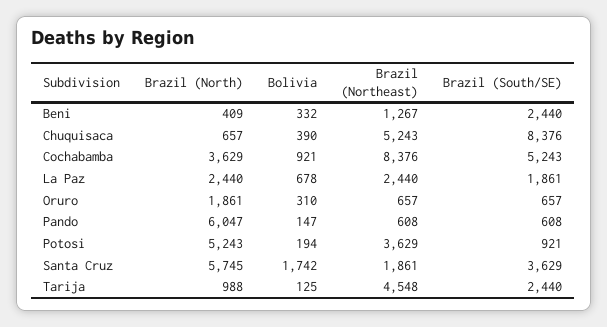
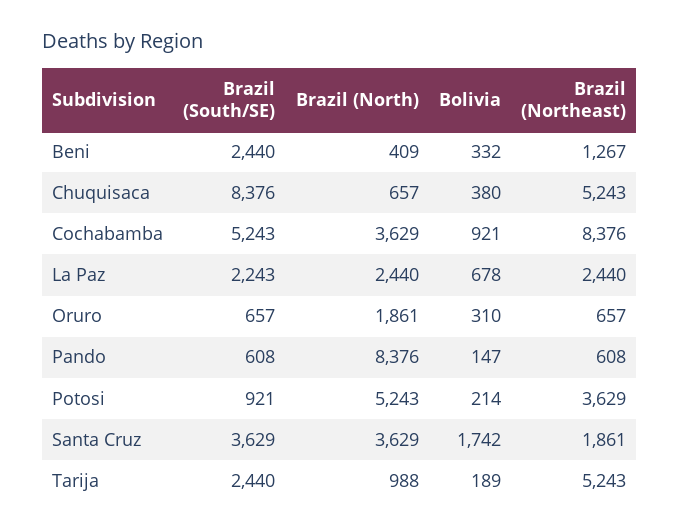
Bolivia, Chuquisaca: 390 -> 380
Brazil (South/SE), La Paz: 1861 -> 2243
Brazil (North), Pando: 6047 -> 8376
Bolivia, Potosi: 194 -> 214
Brazil (North), Santa Cruz: 5745 -> 3629
Bolivia, Tarija: 125 -> 189
Brazil (Northeast), Tarija: 4548 -> 5243

